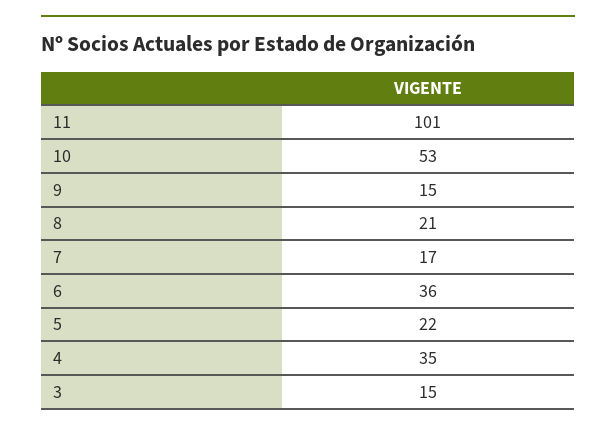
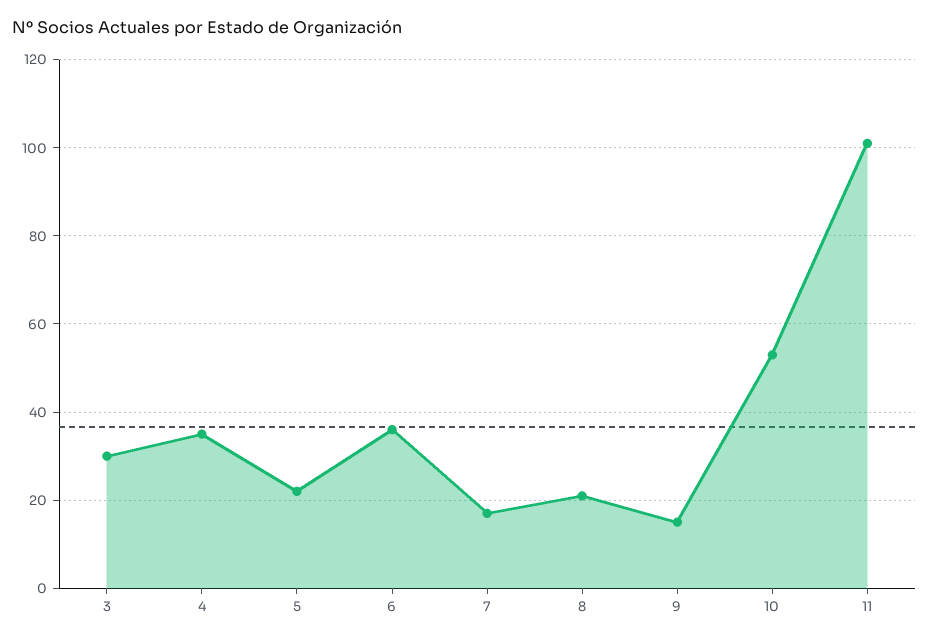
3: 15 -> 30

